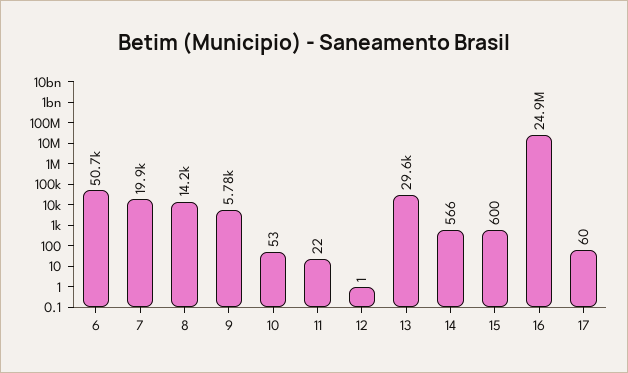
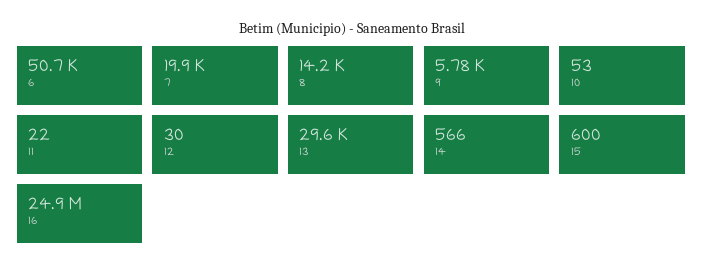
12: 1 -> 30
17: 60 -> none

